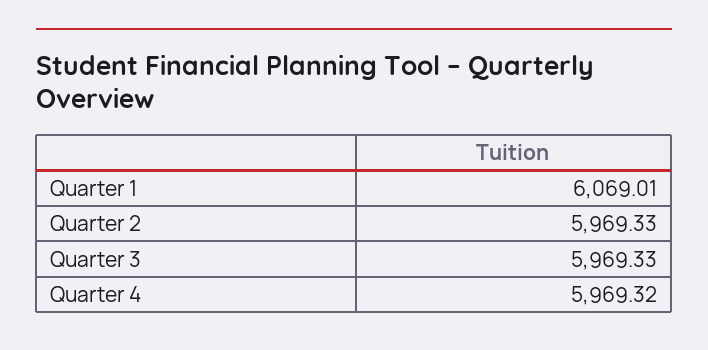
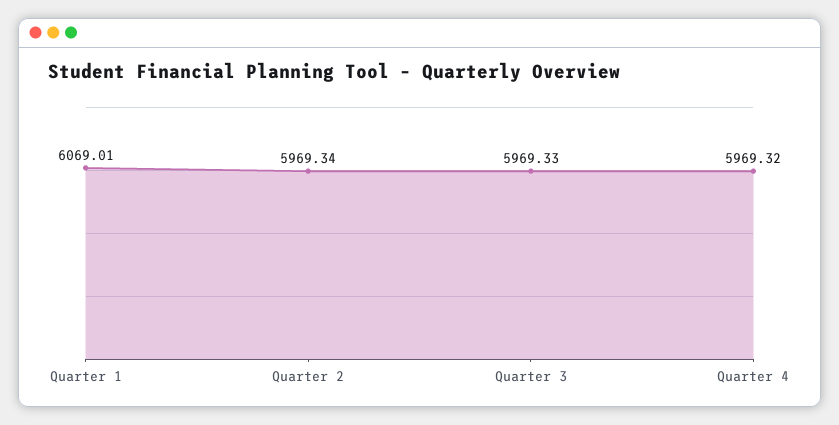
Quarter 2: 5969.33 -> 5969.34

